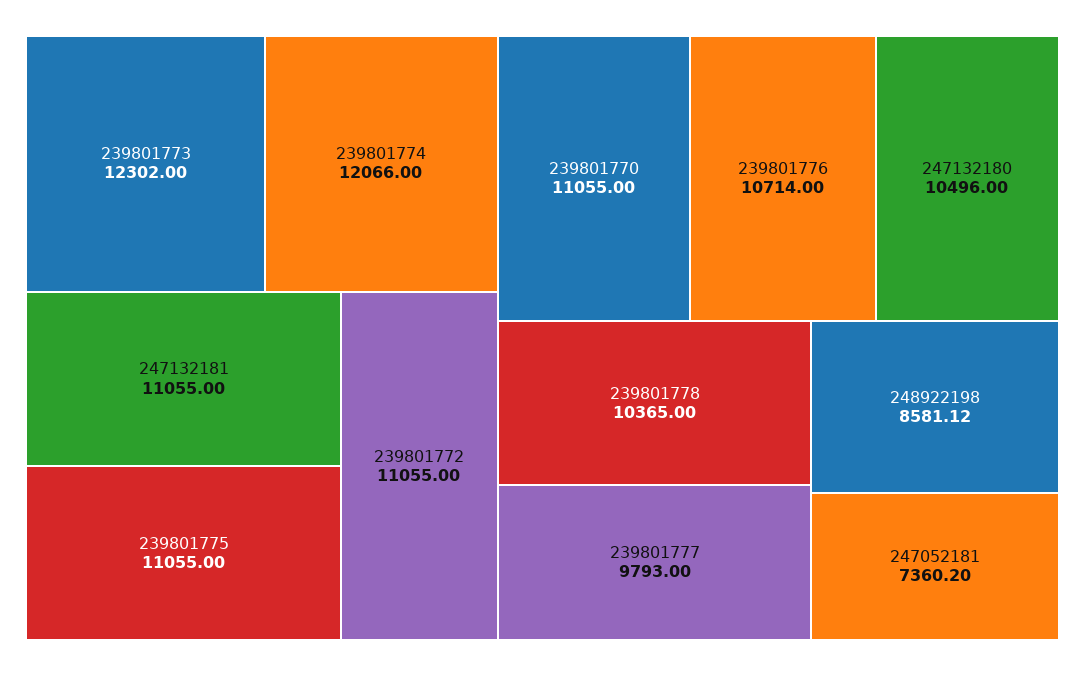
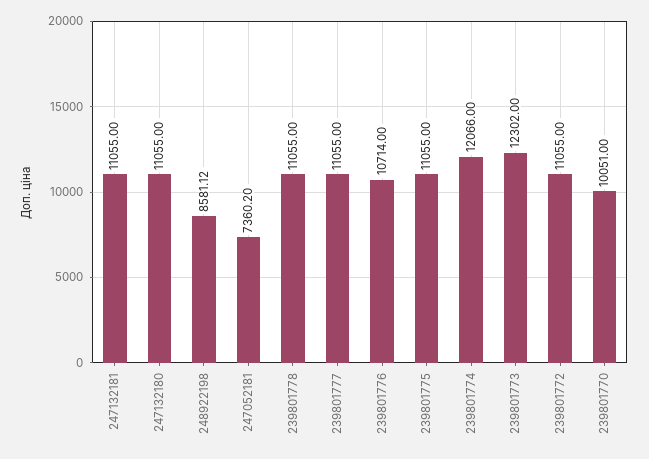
239801770: 11055 -> 10051
247132180: 10496 -> 11055
239801778: 10365 -> 11055
239801777: 9793 -> 11055

